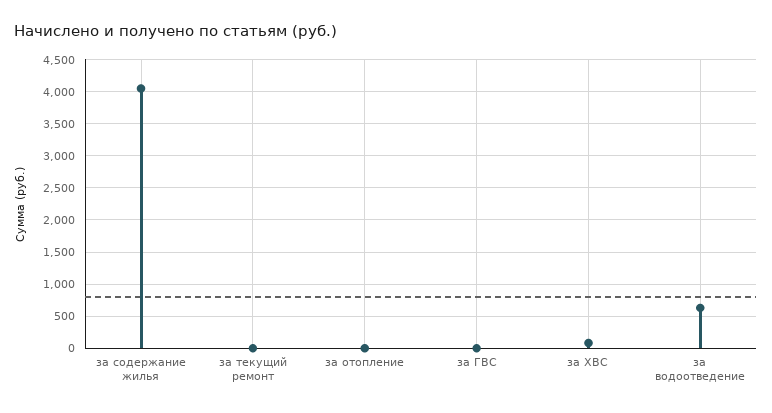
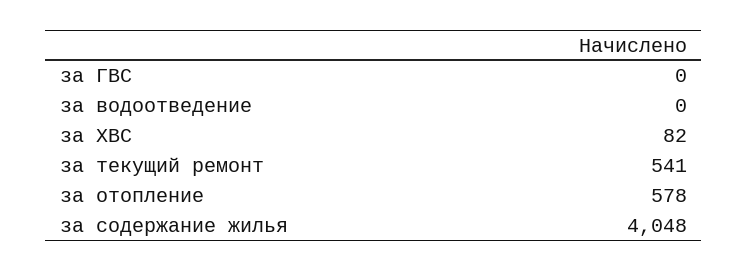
за текущий ремонт: 0 -> 541
за отопление: 0 -> 578
за водоотведение: 600 -> 0

